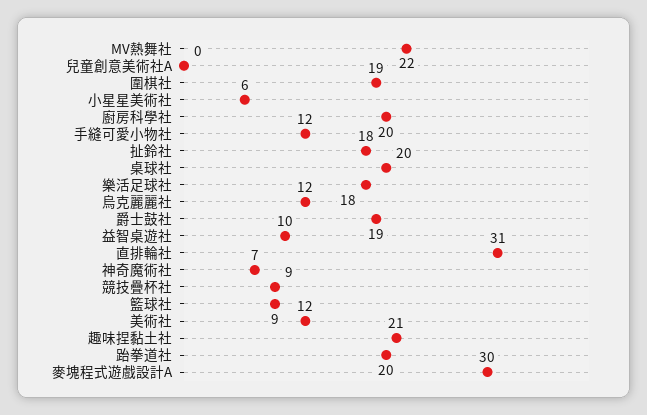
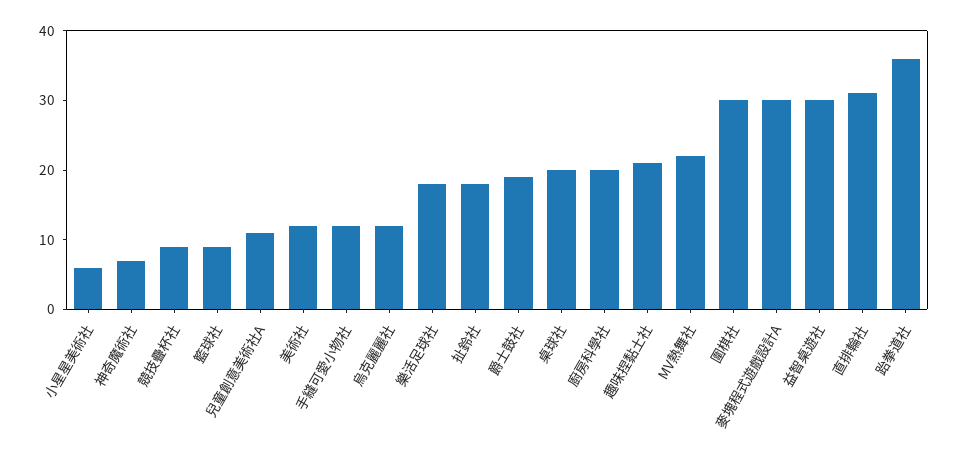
兒童創意美術社A: 0 -> 10
圍棋社: 19 -> 30
益智桌遊社: 10 -> 30
跆拳道社: 20 -> 35

